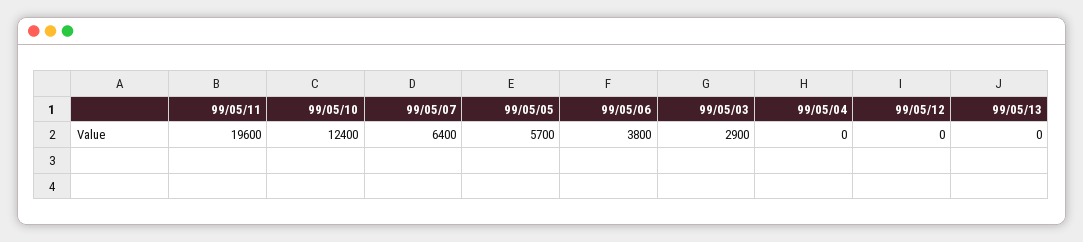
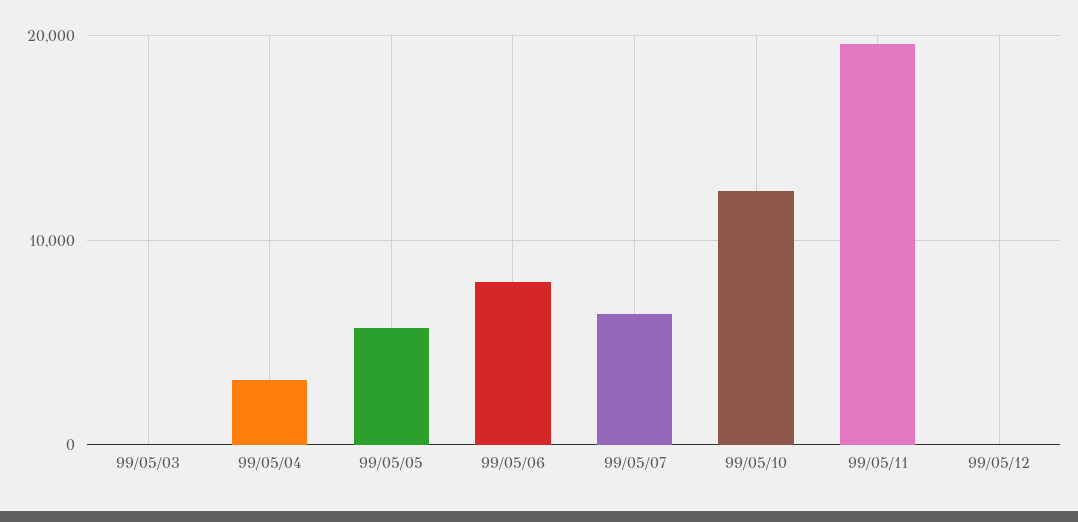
99/05/06: 3800 -> 8000
99/05/03: 2900 -> 0
99/05/04: 0 -> 3000
99/05/13: 0 -> none

